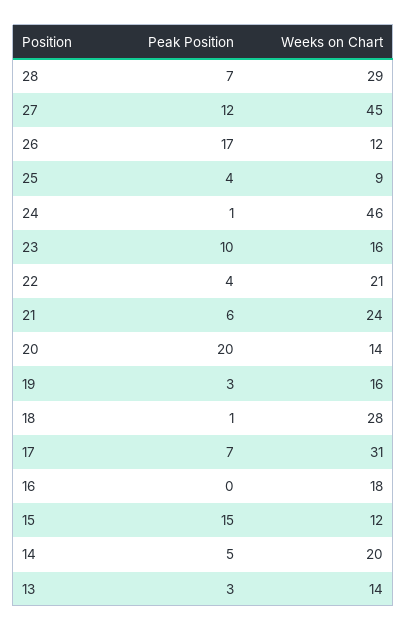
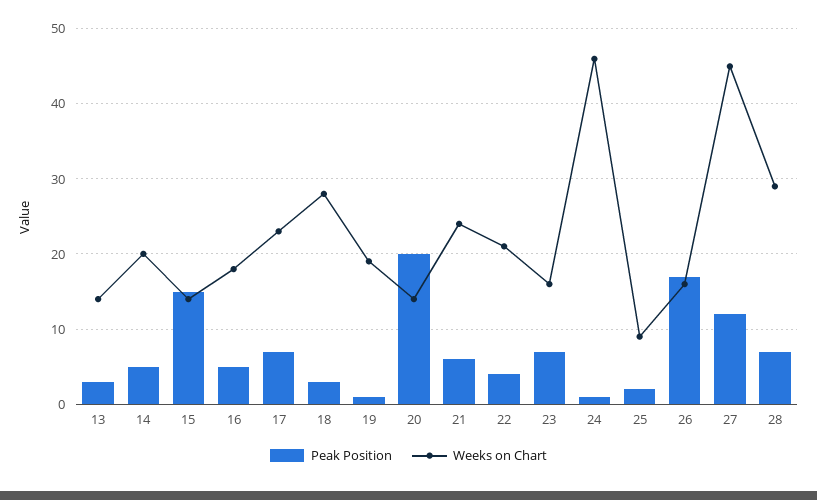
Weeks on Chart, 26: 12 -> 16
Peak Position, 25: 4 -> 2
Peak Position, 23: 10 -> 7
Peak Position, 19: 3 -> 1
Weeks on Chart, 19: 16 -> 19
Peak Position, 18: 1 -> 3
Weeks on Chart, 17: 31 -> 23
Peak Position, 16: 0 -> 5
Weeks on Chart, 15: 12 -> 14

